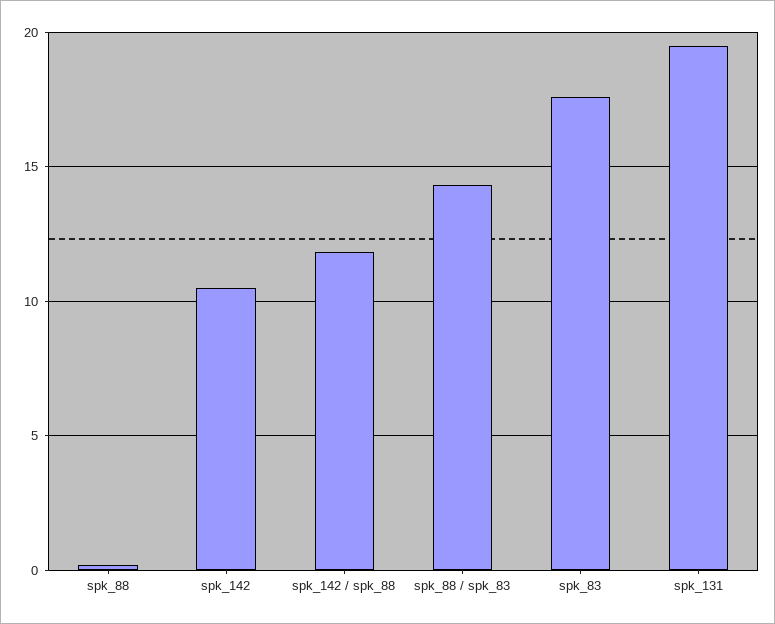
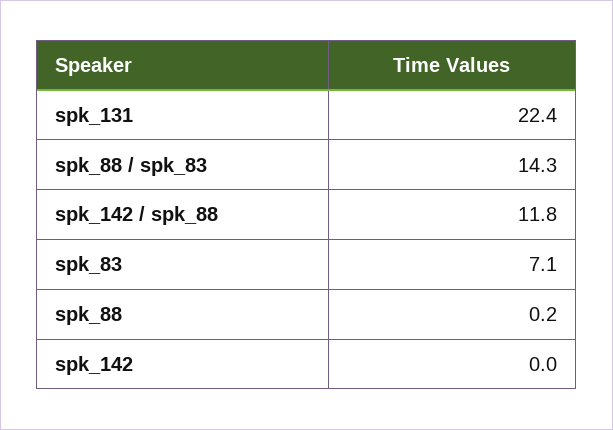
spk_142: 10.5 -> 0
spk_83: 17.5 -> 7.1
spk_131: 19.5 -> 22.4

